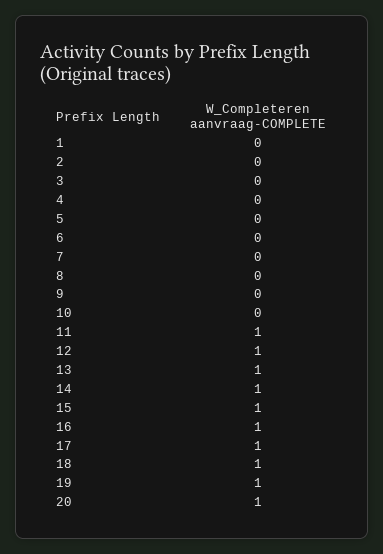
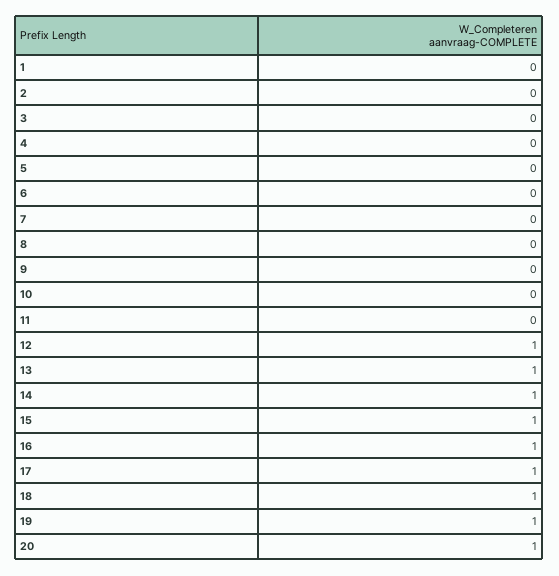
11: 1 -> 0

